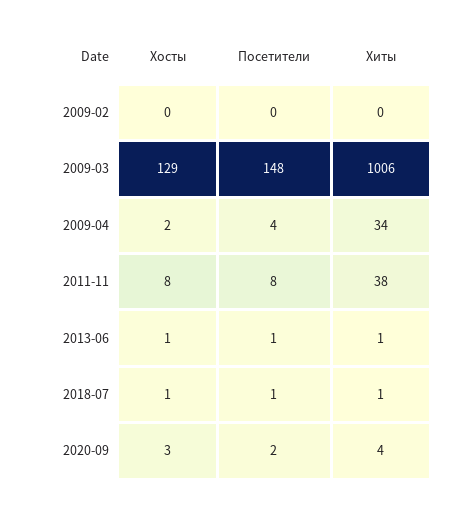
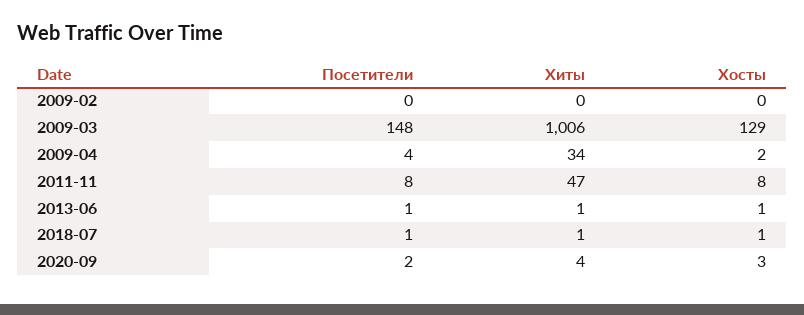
Хиты, 2011-11: 38 -> 47

